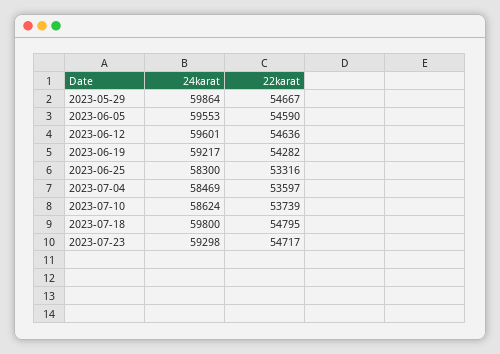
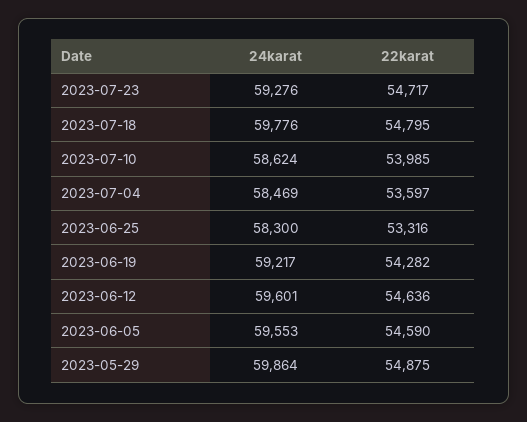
22karat, 2023-05-29: 54667 -> 54875
22karat, 2023-07-10: 53739 -> 53985
24karat, 2023-07-18: 59800 -> 59776
24karat, 2023-07-23: 59298 -> 59276

